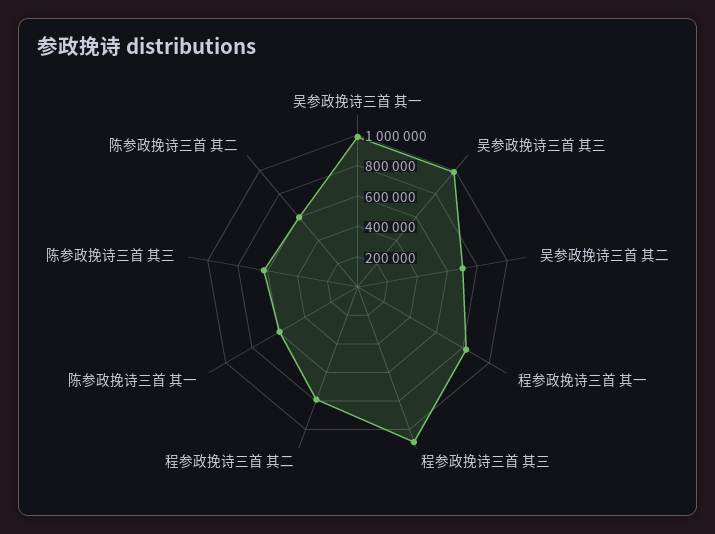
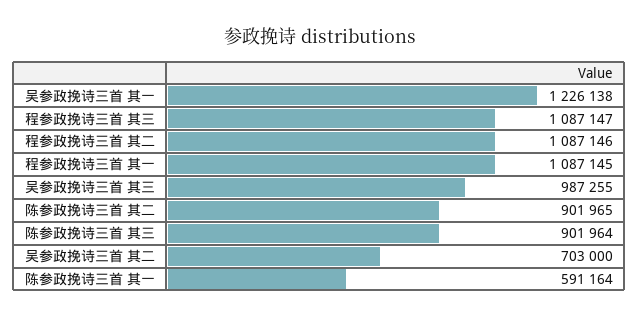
吴参政挽诗三首 其一: 1000000 -> 1226138
程参政挽诗三首 其一: 800000 -> 1087145
程参政挽诗三首 其二: 800000 -> 1087146
陈参政挽诗三首 其三: 600000 -> 901964
陈参政挽诗三首 其二: 600000 -> 901965

